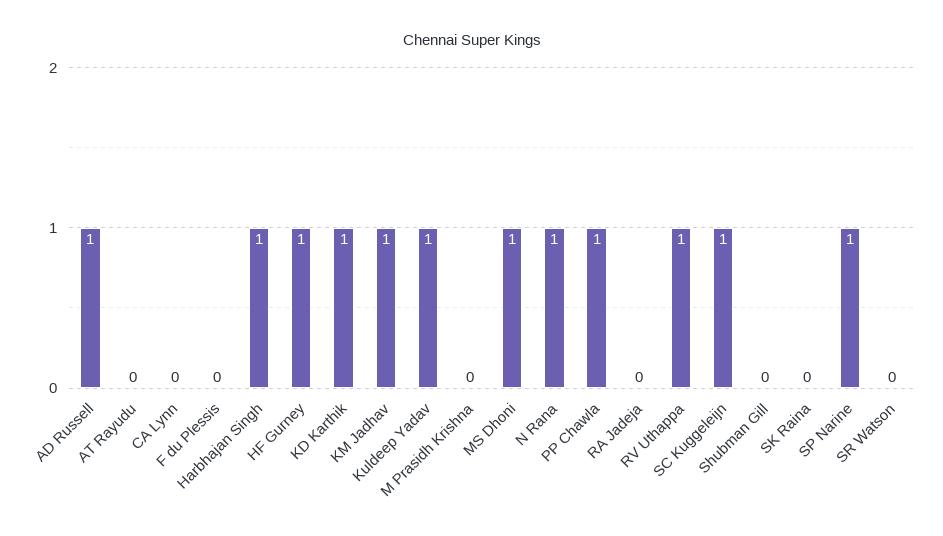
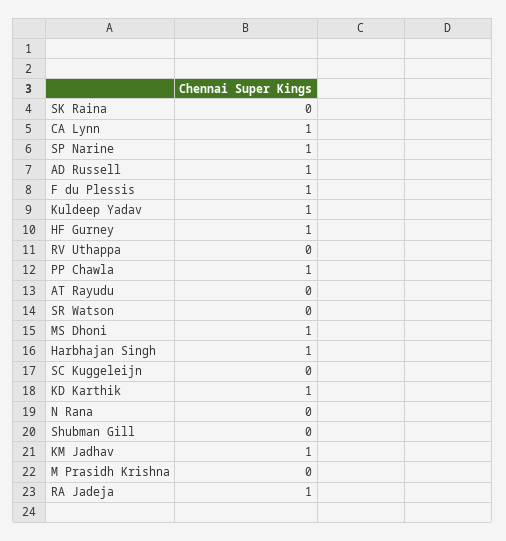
CA Lynn: 0 -> 1
F du Plessis: 0 -> 1
N Rana: 1 -> 0
RA Jadeja: 0 -> 1
RV Uthappa: 1 -> 0
SC Kuggeleijn: 1 -> 0

